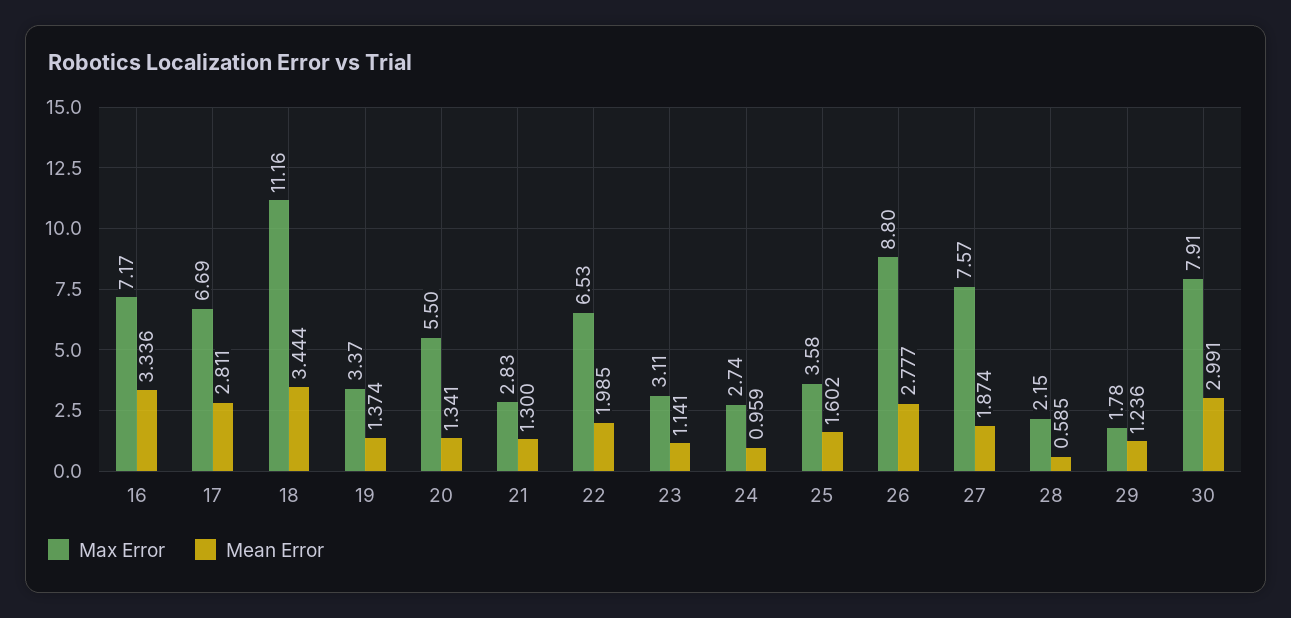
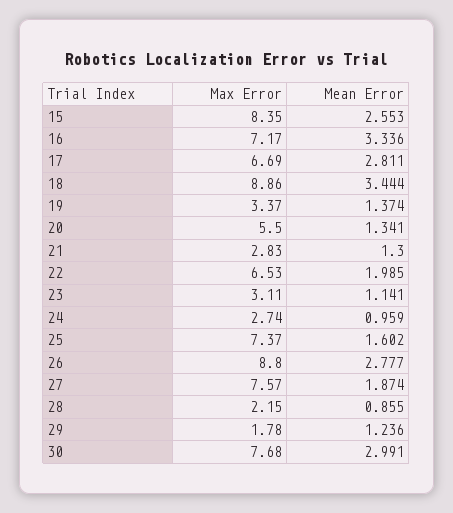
Max Error, 18: 11.16 -> 8.86
Max Error, 25: 3.58 -> 7.37
Mean Error, 28: 0.585 -> 0.855
Max Error, 30: 7.91 -> 7.68
Max Error, 15: none -> 8.35
Mean Error, 15: none -> 2.553

